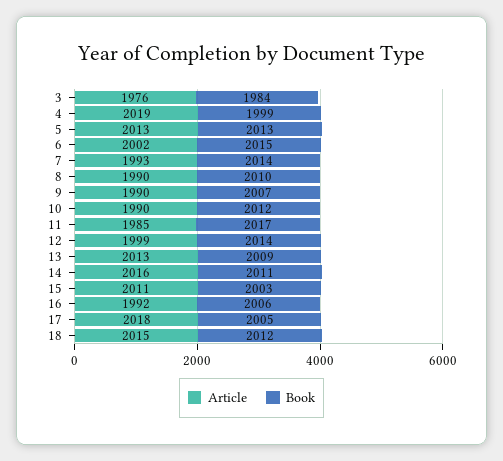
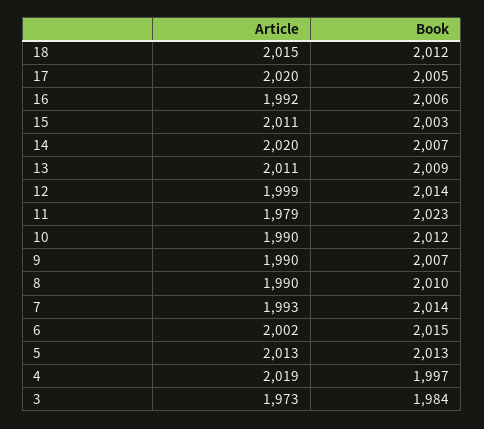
Article, 3: 1976 -> 1973
Book, 4: 1999 -> 1997
Article, 11: 1985 -> 1979
Book, 11: 2017 -> 2023
Article, 13: 2013 -> 2011
Article, 14: 2016 -> 2020
Book, 14: 2011 -> 2007
Article, 17: 2018 -> 2020

